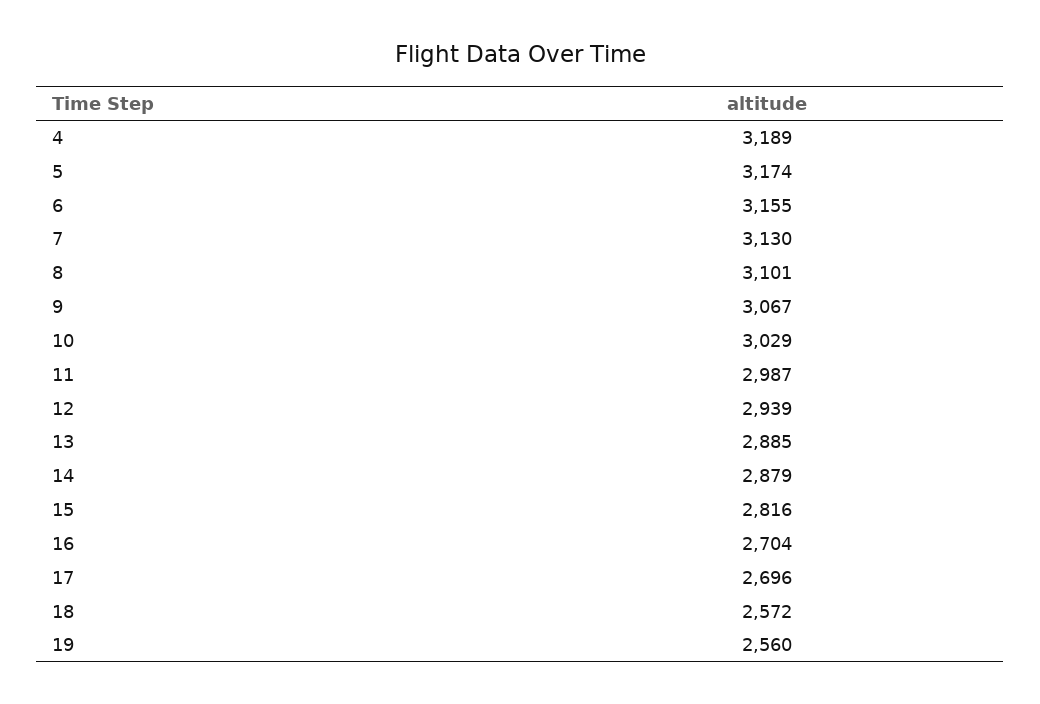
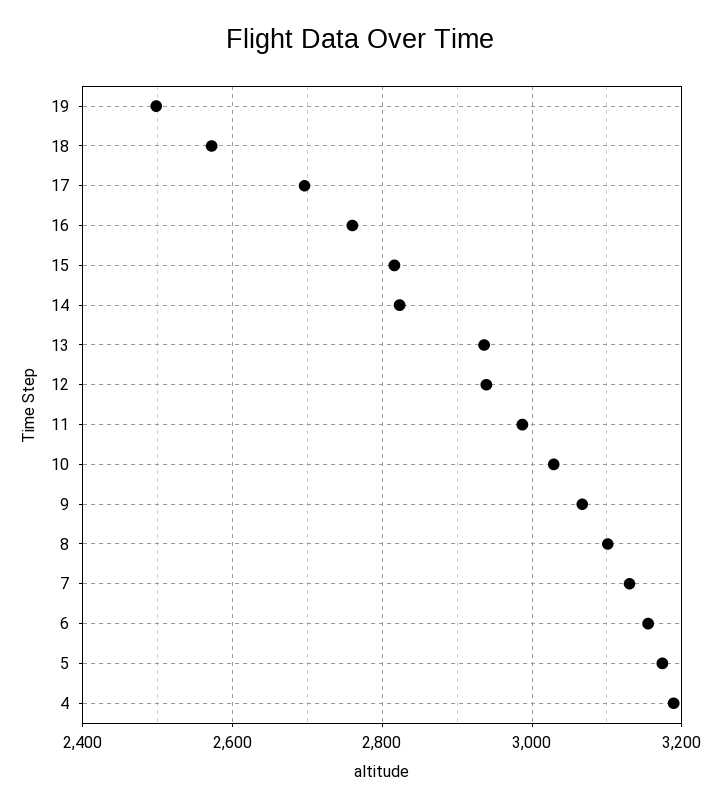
13: 2885 -> 2940
14: 2879 -> 2820
16: 2704 -> 2760
19: 2560 -> 2500

